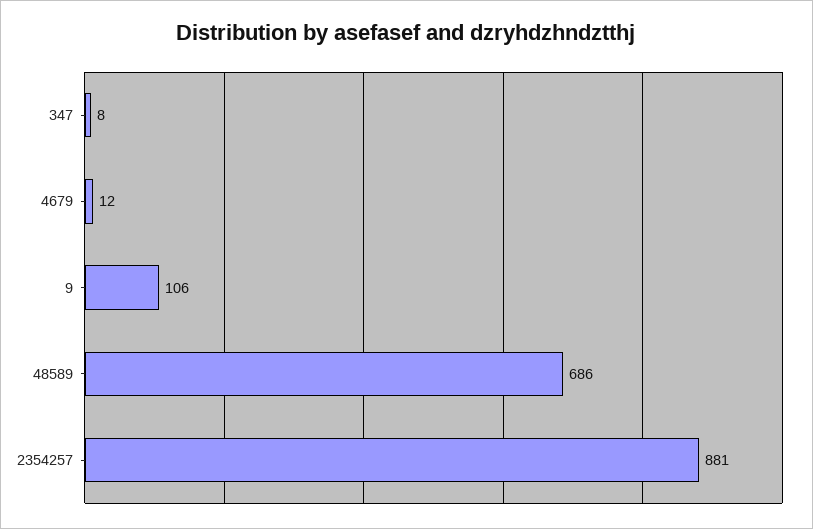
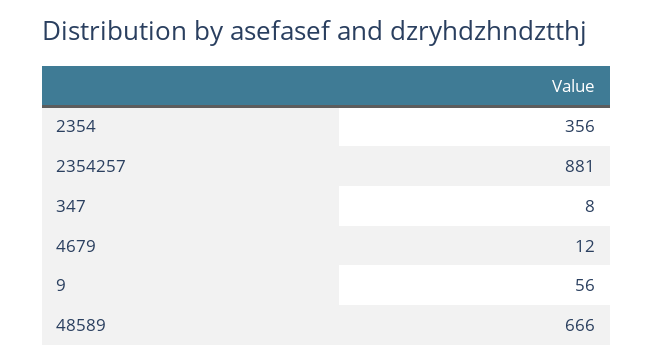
9: 106 -> 56
48589: 686 -> 666
2354: none -> 356

